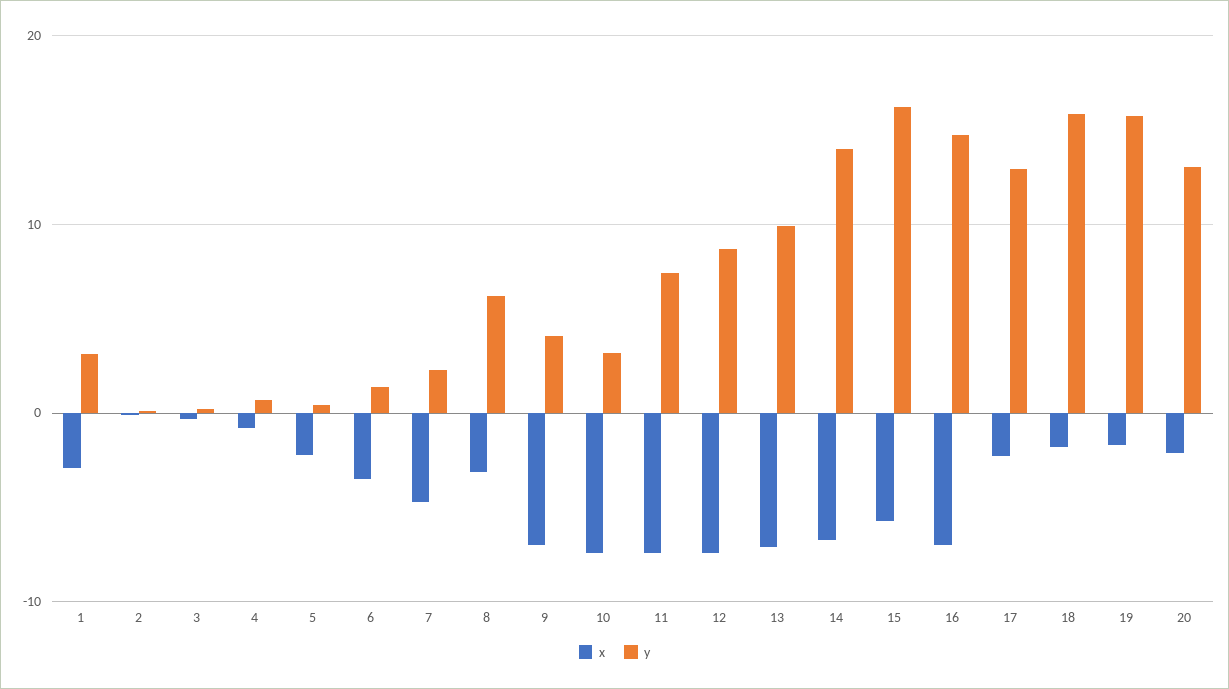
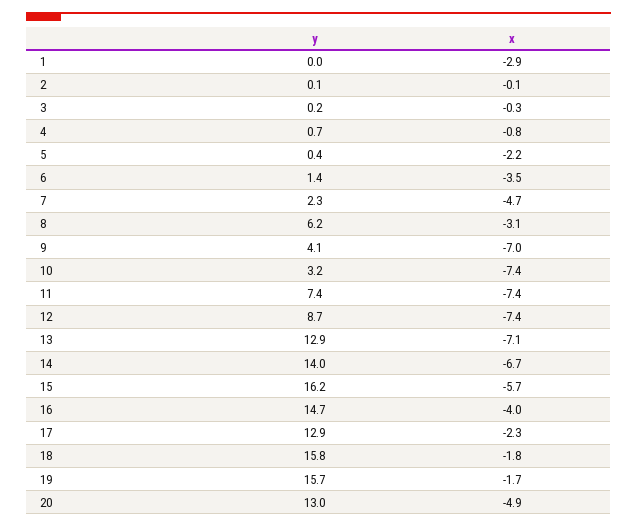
y, 1: 3 -> 0
y, 13: 10 -> 12.9
x, 16: -7 -> -4
x, 20: -2 -> -4.9

